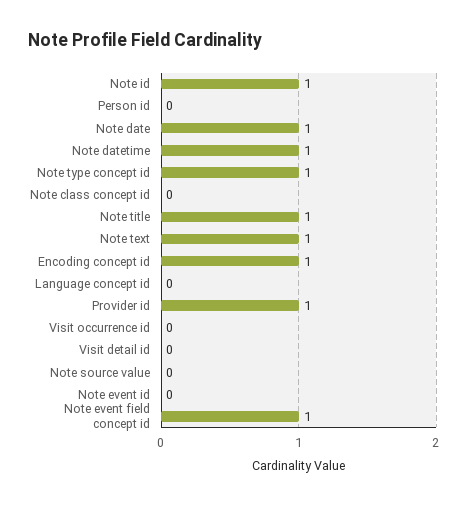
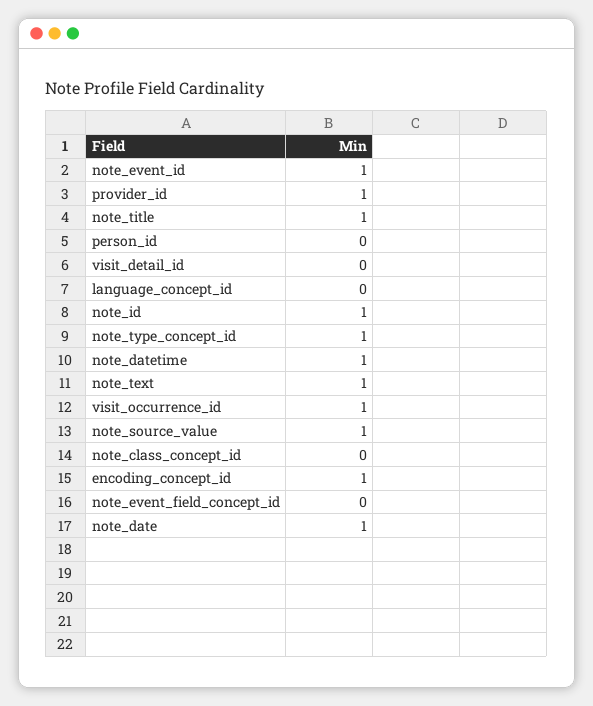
Visit occurrence id: 0 -> 1
Note source value: 0 -> 1
Note event id: 0 -> 1
Note event field concept id: 1 -> 0

